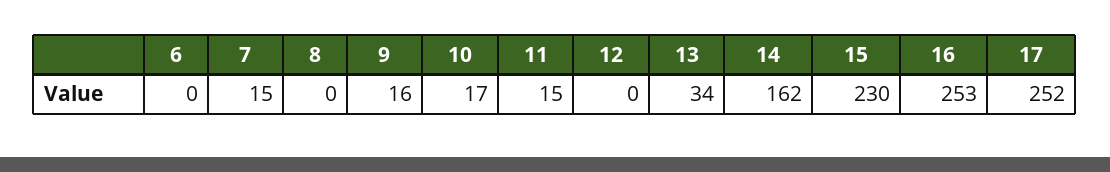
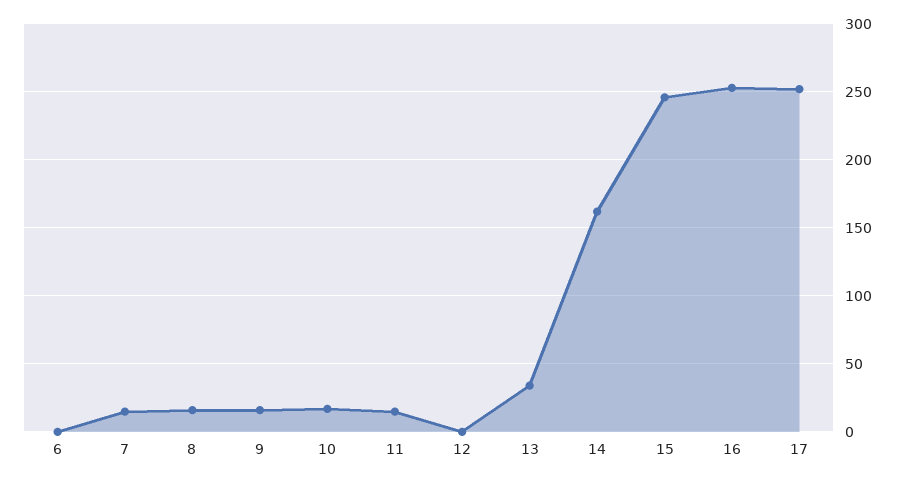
8: 0 -> 15
15: 230 -> 245

